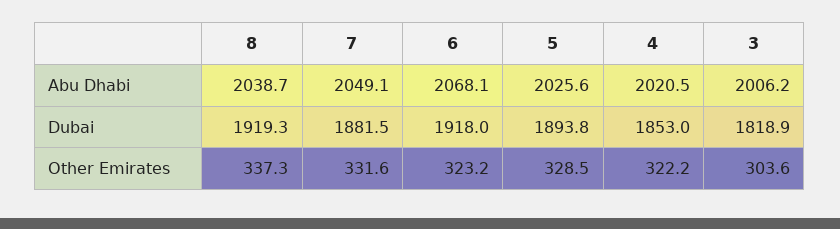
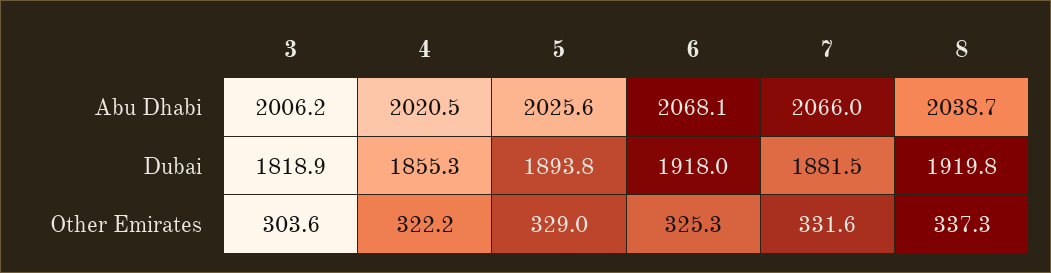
7, Abu Dhabi: 2049.1 -> 2066
8, Dubai: 1919.3 -> 1919.8
4, Dubai: 1853 -> 1855.3
6, Other Emirates: 323.2 -> 325.3
5, Other Emirates: 328.5 -> 329

